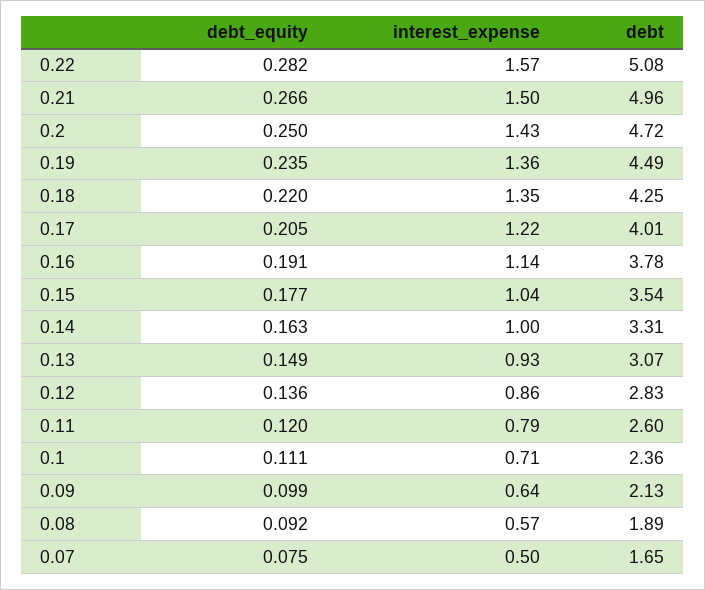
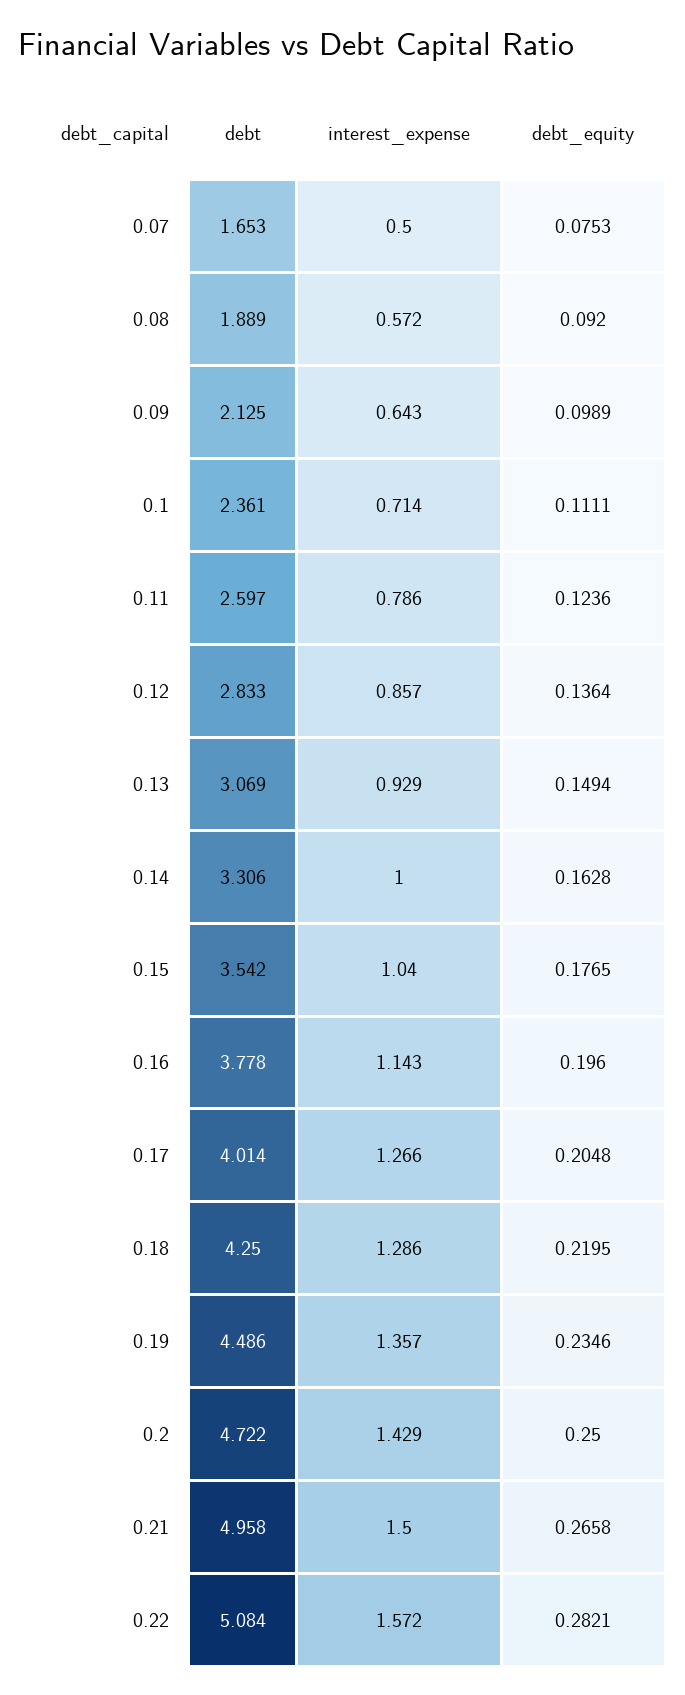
interest_expense, 0.18: 1.35 -> 1.286
interest_expense, 0.17: 1.22 -> 1.266
debt_equity, 0.16: 0.191 -> 0.196
debt_equity, 0.11: 0.12 -> 0.1236

